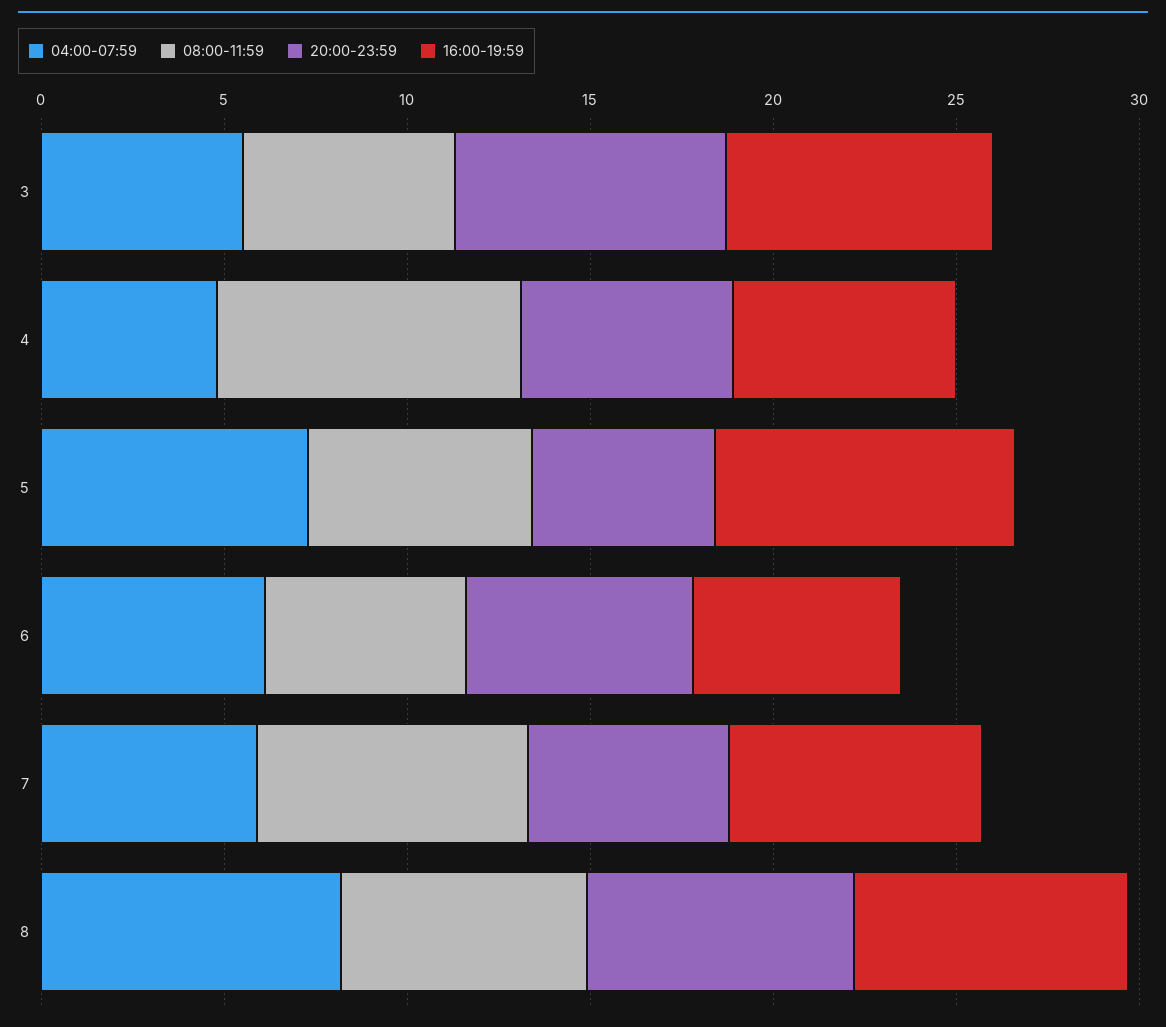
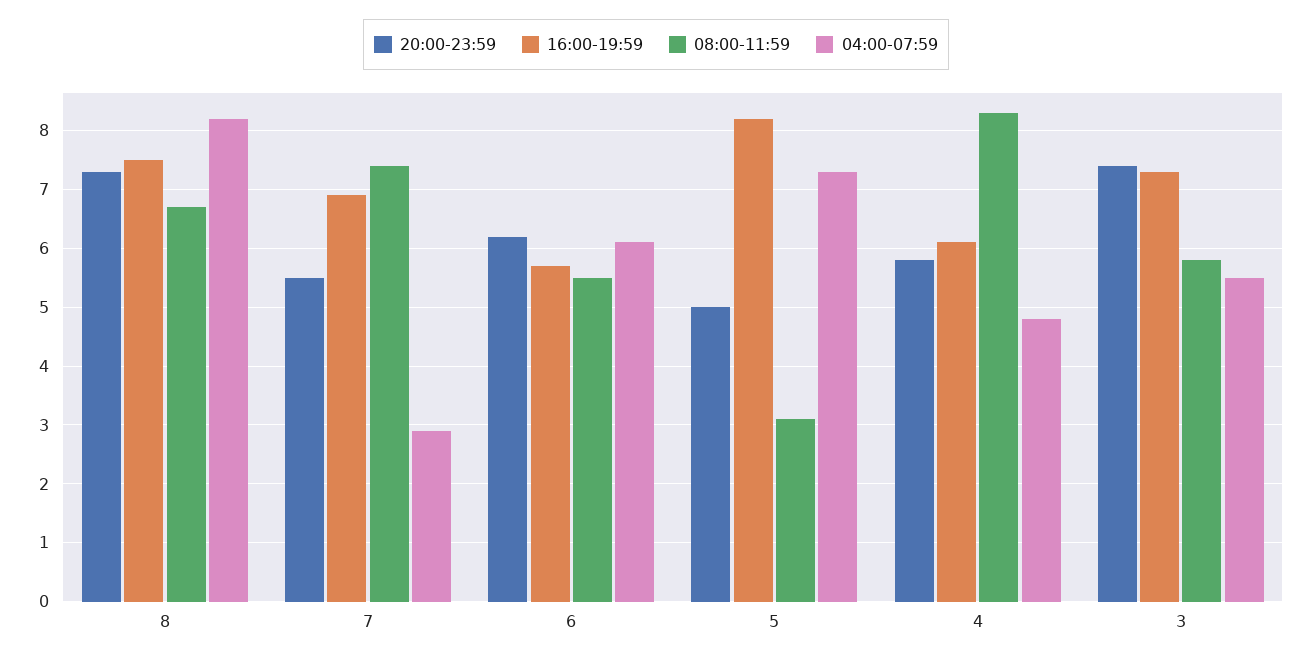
08:00-11:59, 5: 6 -> 3
04:00-07:59, 7: 6 -> 3

